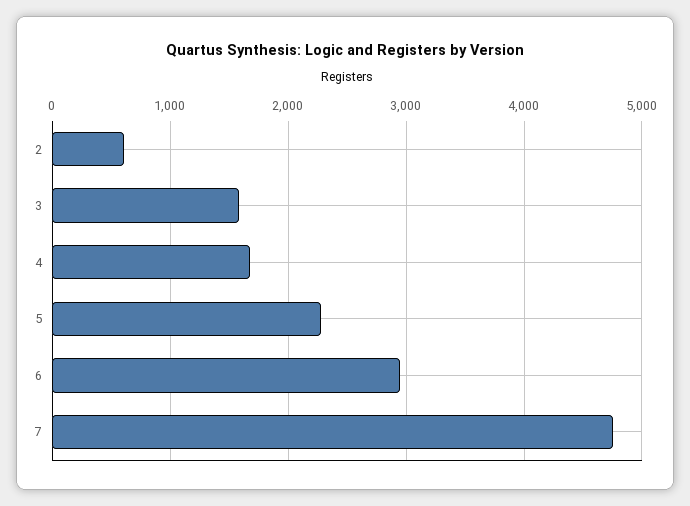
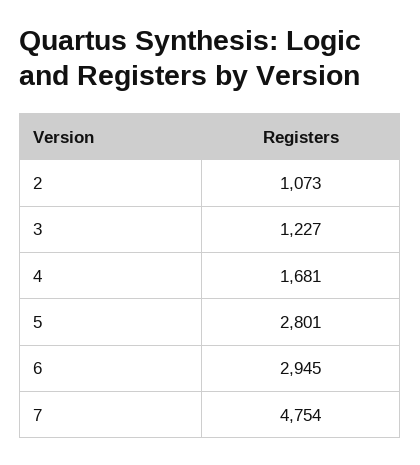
2: 600 -> 1073
3: 1600 -> 1227
5: 2300 -> 2801

